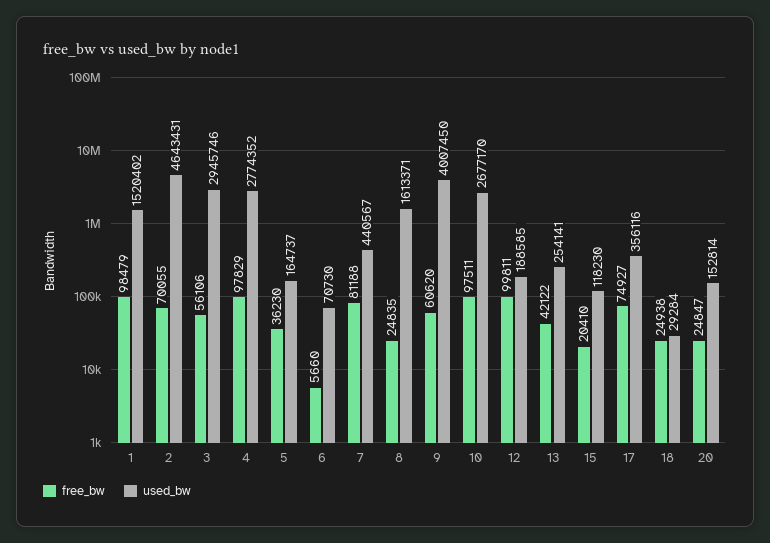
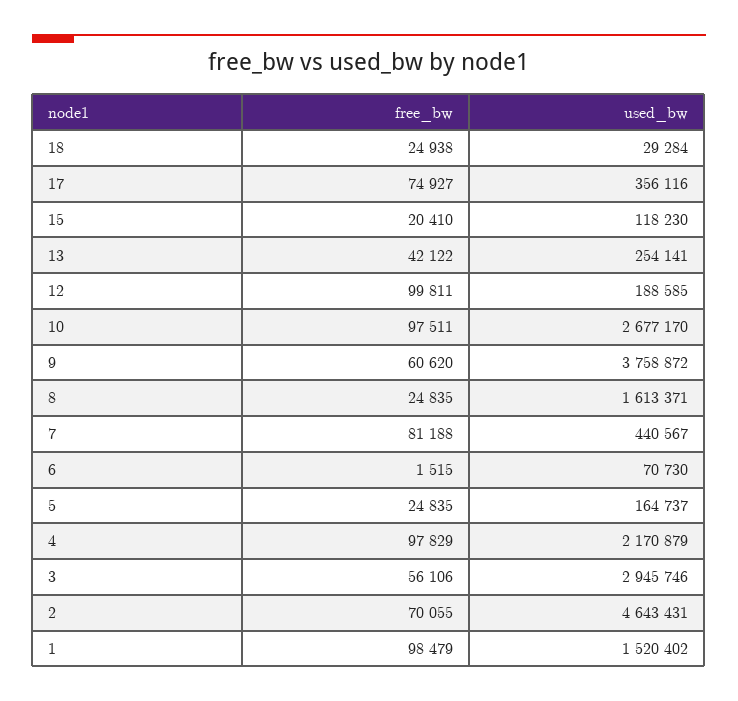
used_bw, 4: 2774352 -> 2170879
free_bw, 5: 36230 -> 24835
free_bw, 6: 5660 -> 1515
used_bw, 9: 4007450 -> 3758872
free_bw, 20: 24847 -> none
used_bw, 20: 152814 -> none

